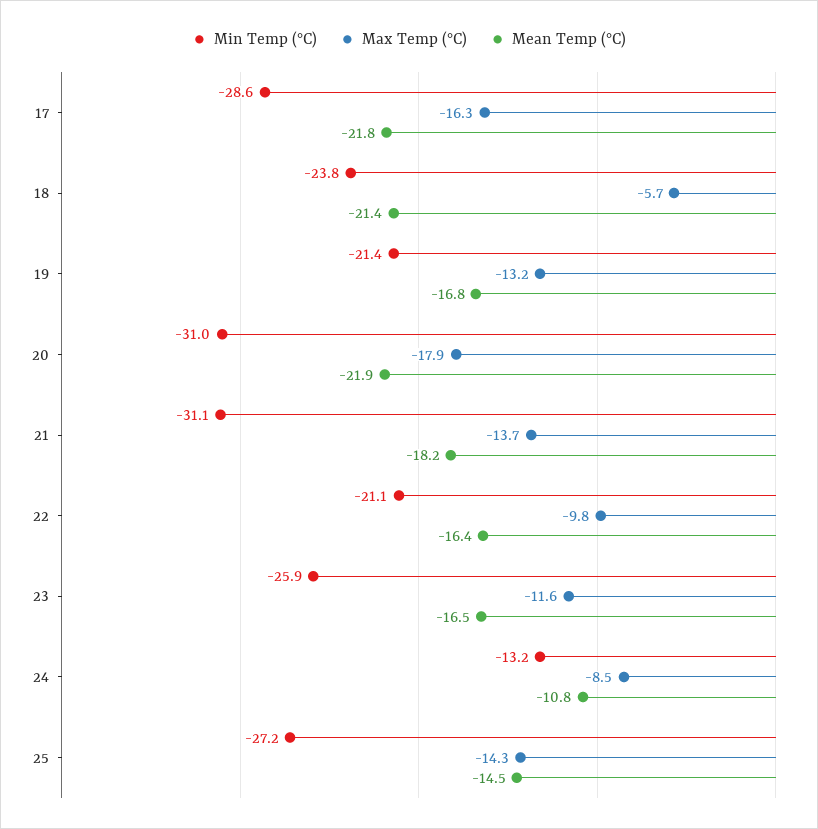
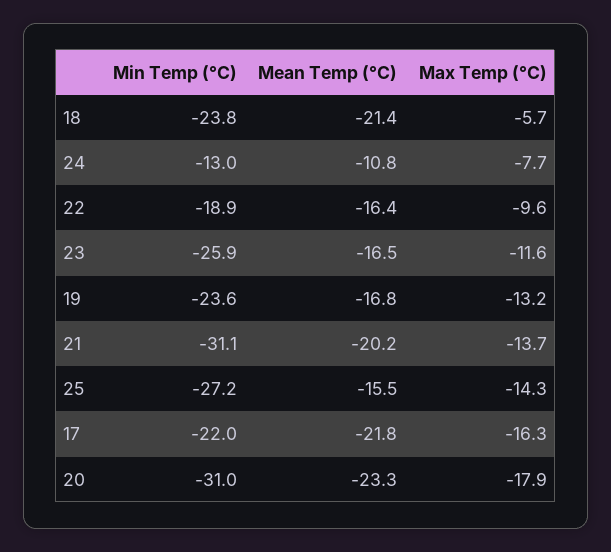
Min Temp (°C), 17: -28.6 -> -22
Min Temp (°C), 19: -21.4 -> -23.6
Mean Temp (°C), 20: -21.9 -> -23.3
Mean Temp (°C), 21: -18.2 -> -20.2
Min Temp (°C), 22: -21.1 -> -18.9
Max Temp (°C), 22: -9.8 -> -9.6
Min Temp (°C), 24: -13.2 -> -13
Max Temp (°C), 24: -8.5 -> -7.7
Mean Temp (°C), 25: -14.5 -> -15.5

